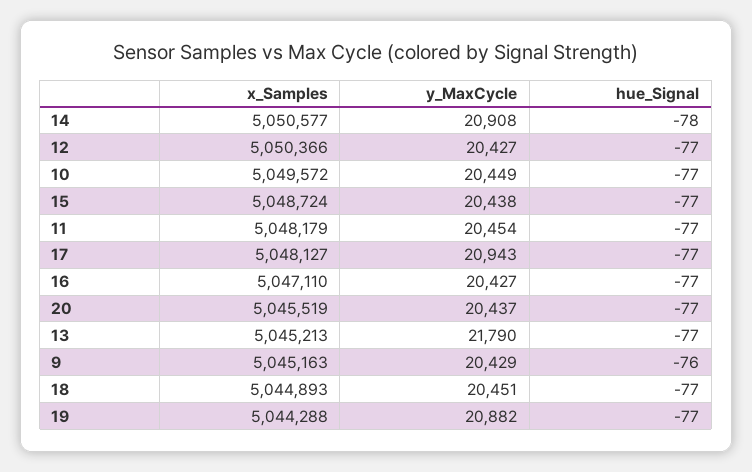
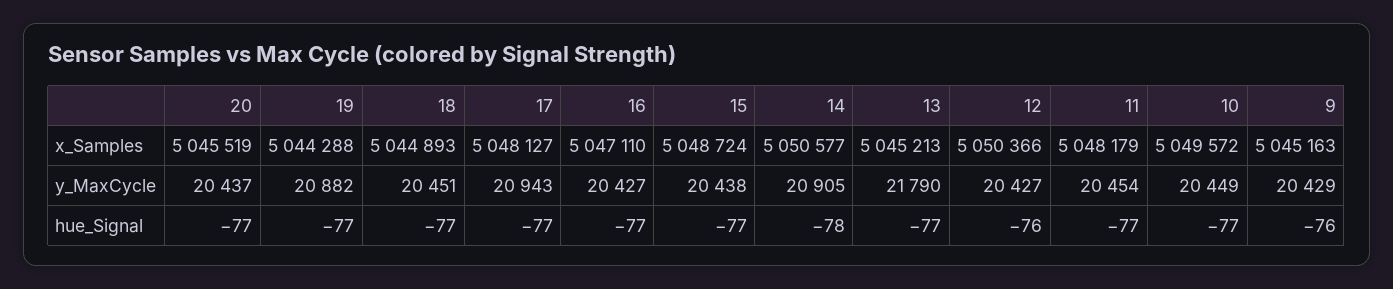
y_MaxCycle, 14: 20908 -> 20905
hue_Signal, 12: -77 -> -76

